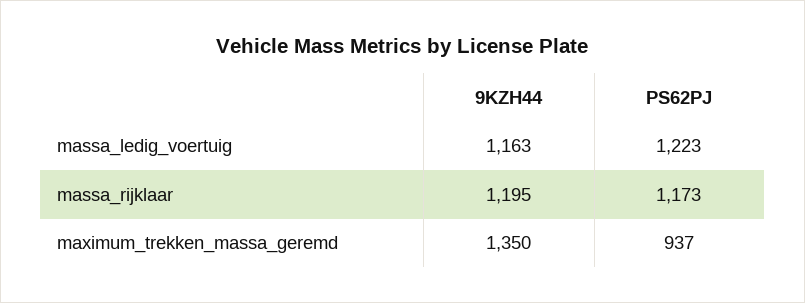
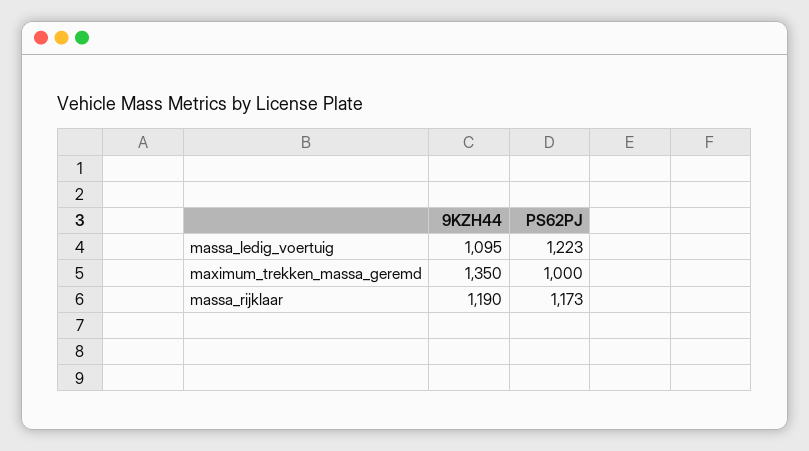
9KZH44, massa_ledig_voertuig: 1163 -> 1095
9KZH44, massa_rijklaar: 1195 -> 1190
PS62PJ, maximum_trekken_massa_geremd: 937 -> 1000

